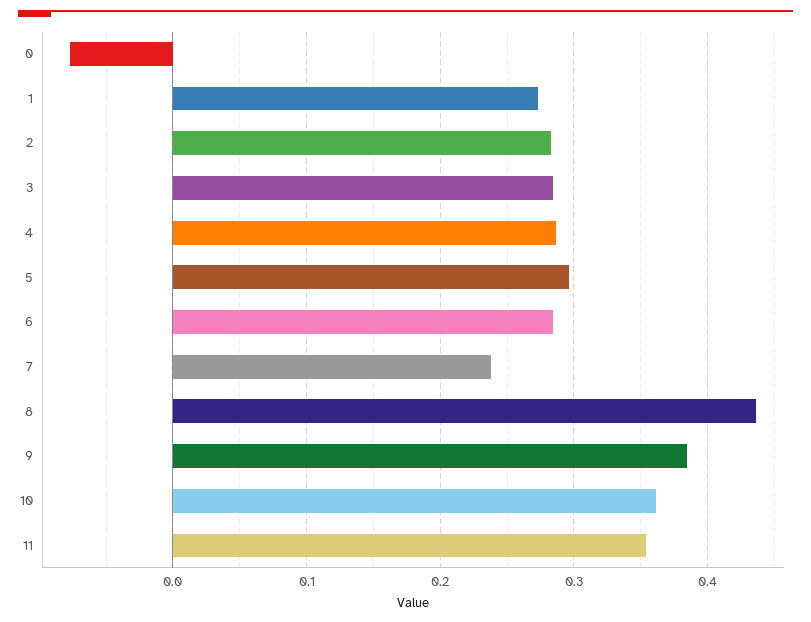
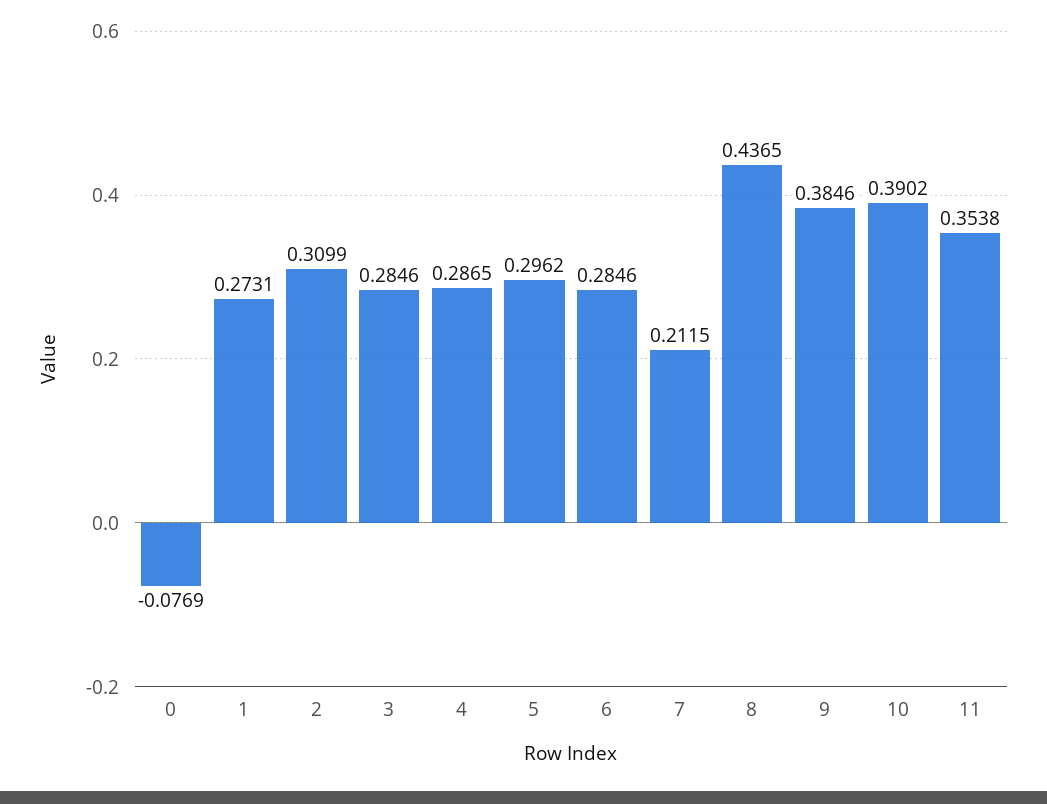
2: 0.28 -> 0.3099
7: 0.24 -> 0.2115
10: 0.36 -> 0.3902

